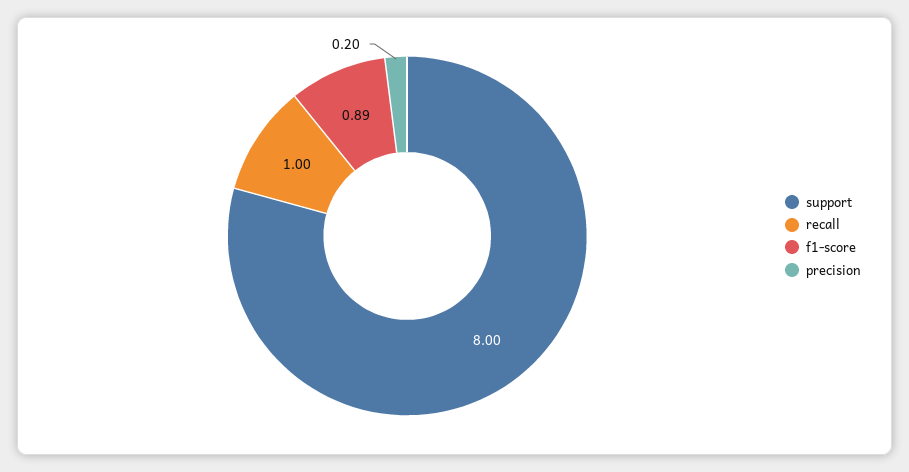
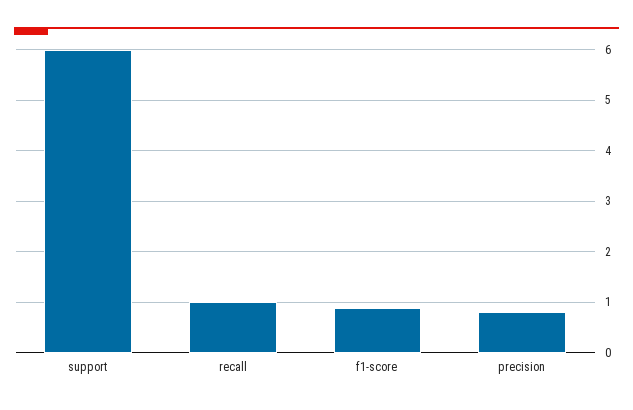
support: 8 -> 6
precision: 0.2 -> 0.8

